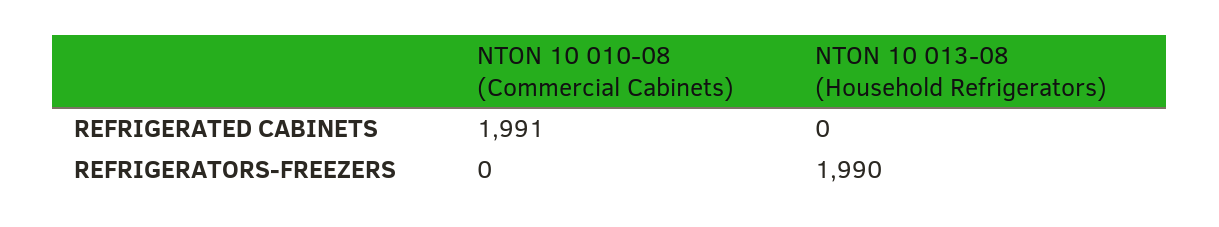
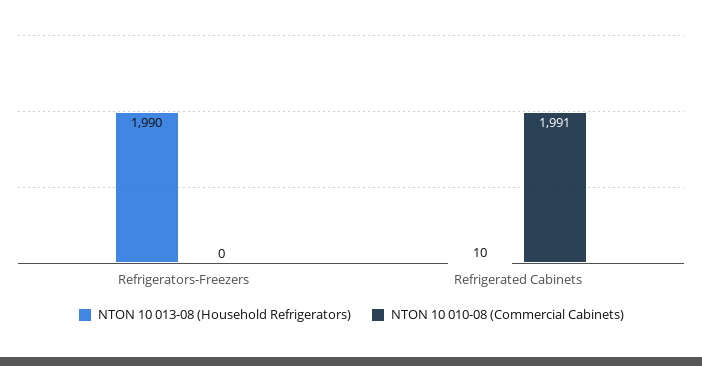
NTON 10 013-08 (Household Refrigerators), REFRIGERATED CABINETS: 0 -> 10

